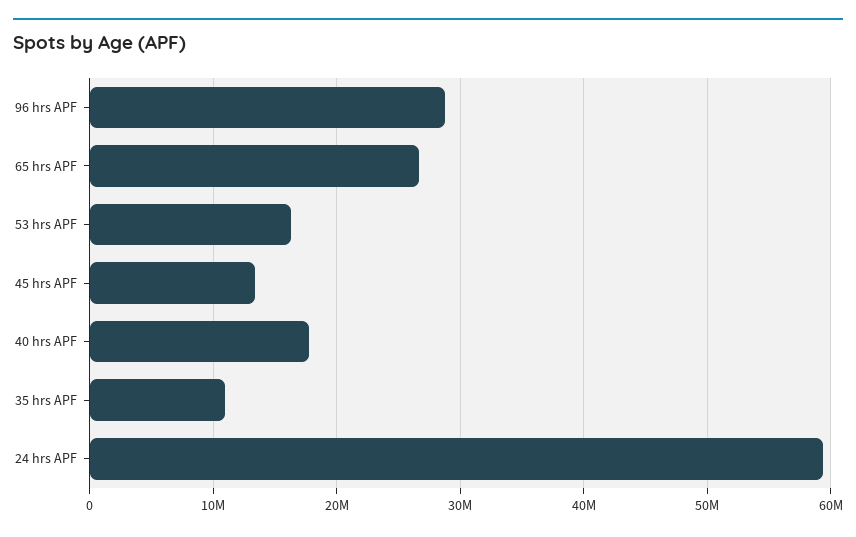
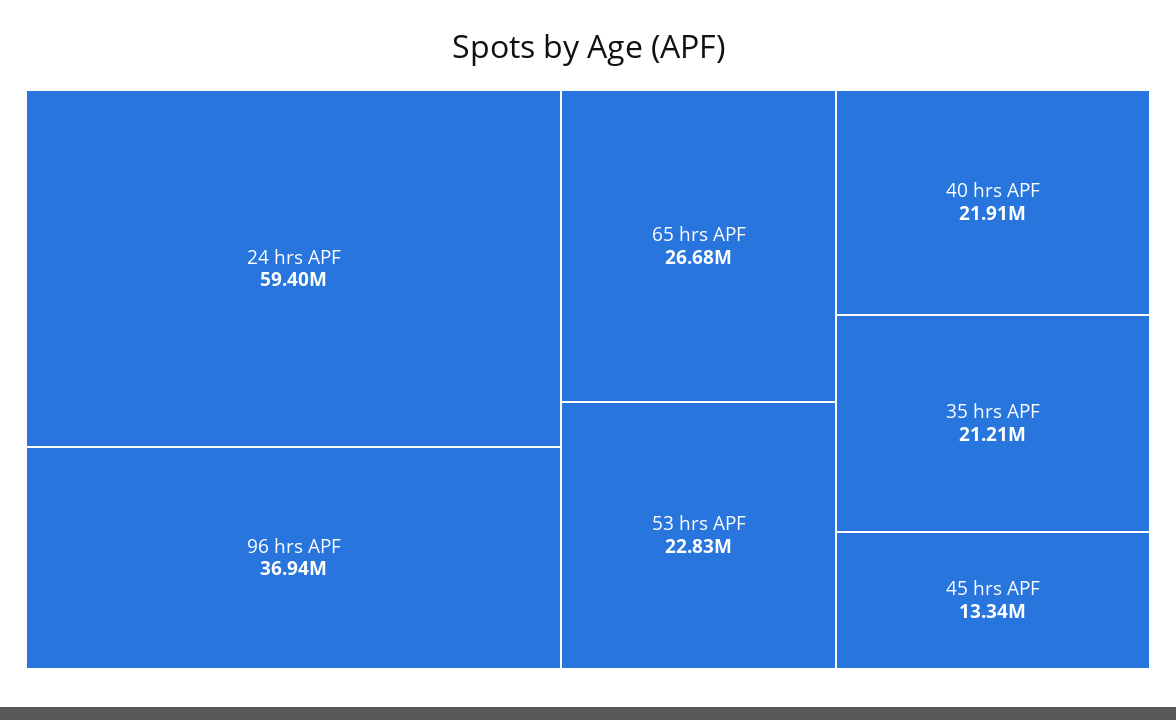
96 hrs APF: 29000000 -> 36940000
53 hrs APF: 16000000 -> 22830000
40 hrs APF: 18000000 -> 21910000
35 hrs APF: 11000000 -> 21210000

